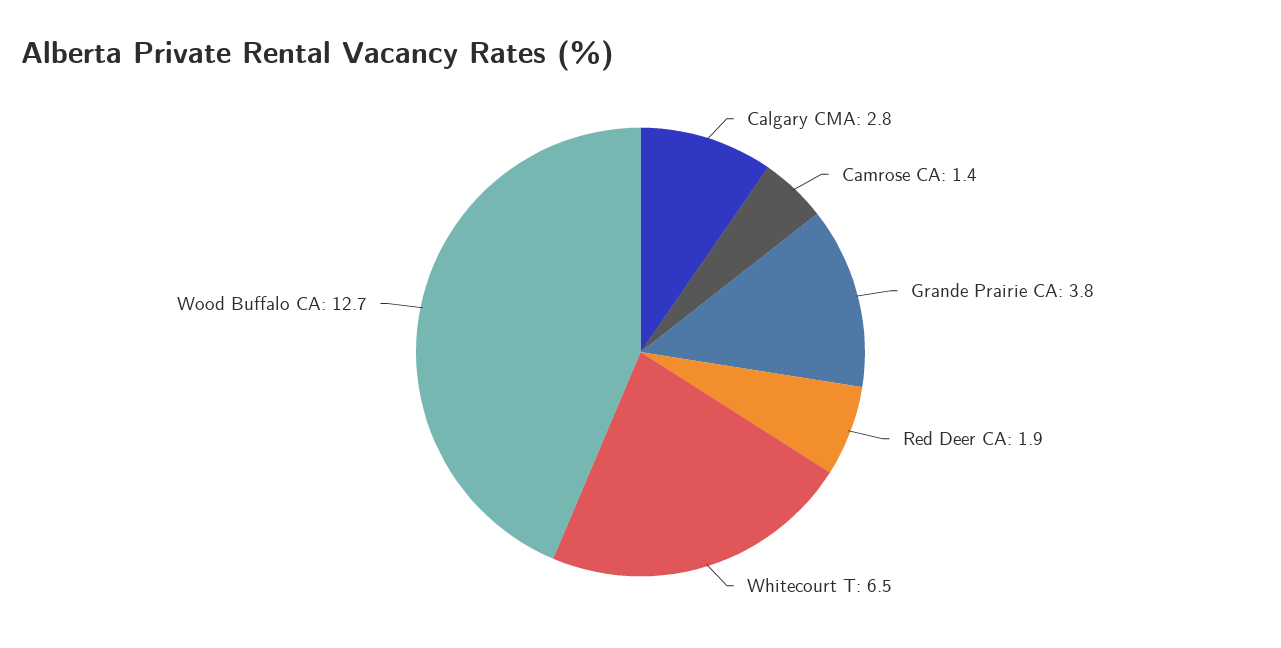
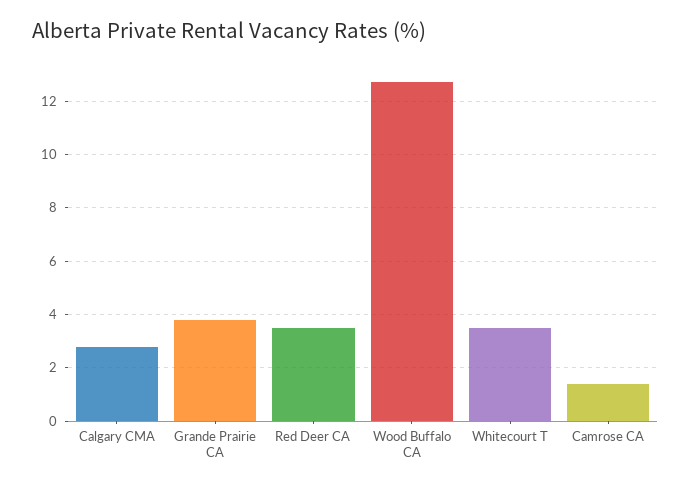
Red Deer CA: 1.9 -> 3.5
Whitecourt T: 6.5 -> 3.5

